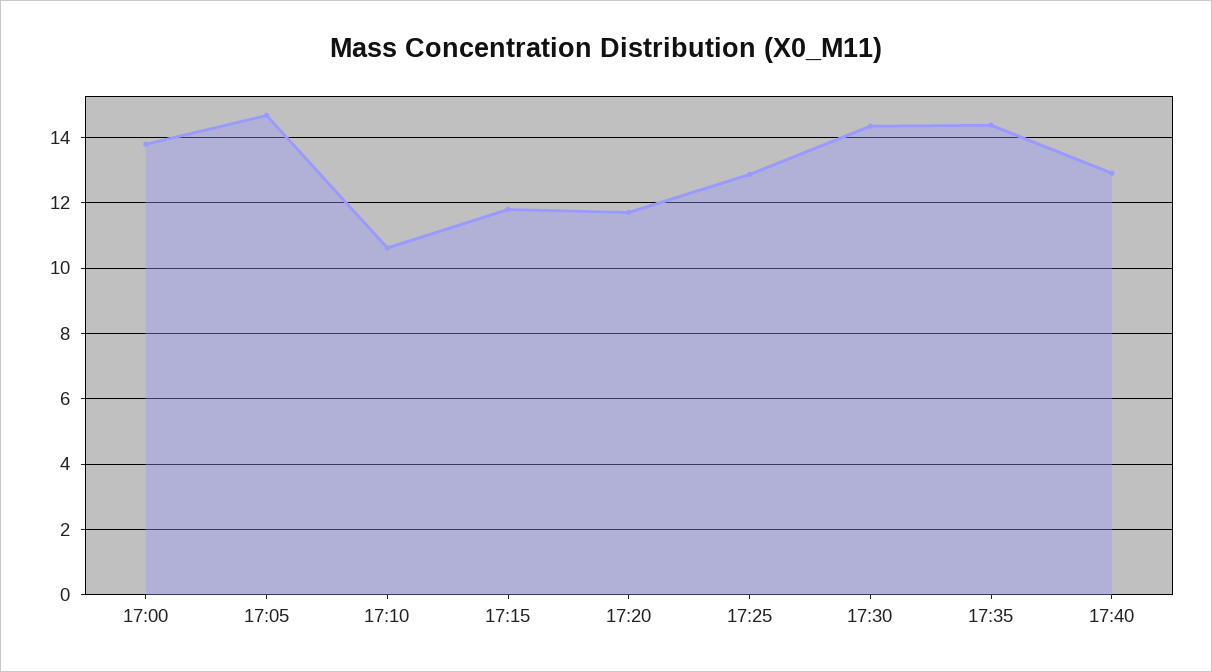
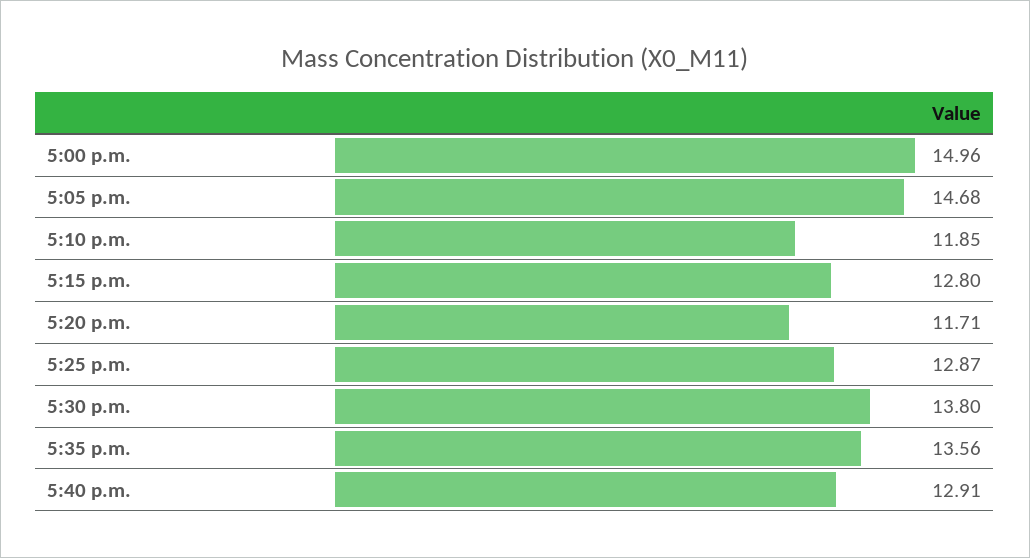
17:00: 13.8 -> 14.96
17:10: 10.6 -> 11.85
17:15: 11.8 -> 12.8
17:30: 14.4 -> 13.8
17:35: 14.4 -> 13.56

